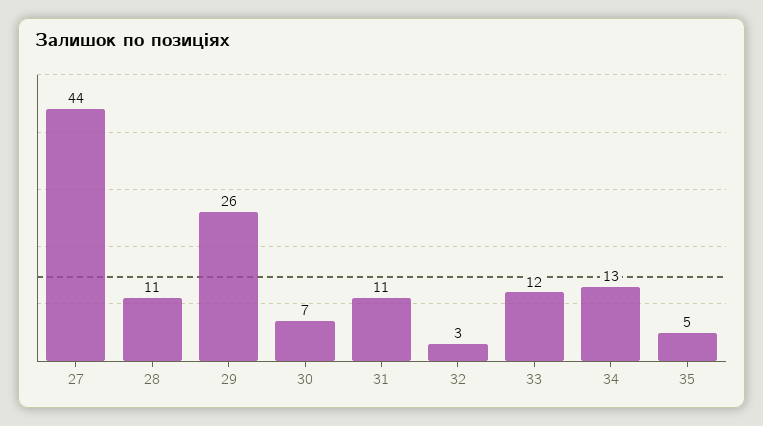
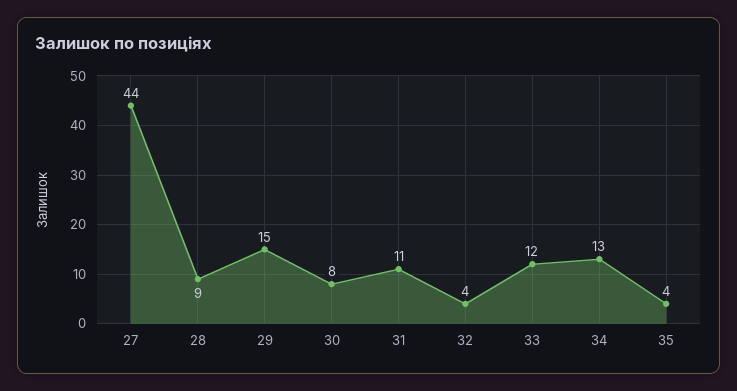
28: 11 -> 9
29: 26 -> 15
30: 7 -> 8
32: 3 -> 4
35: 5 -> 4

